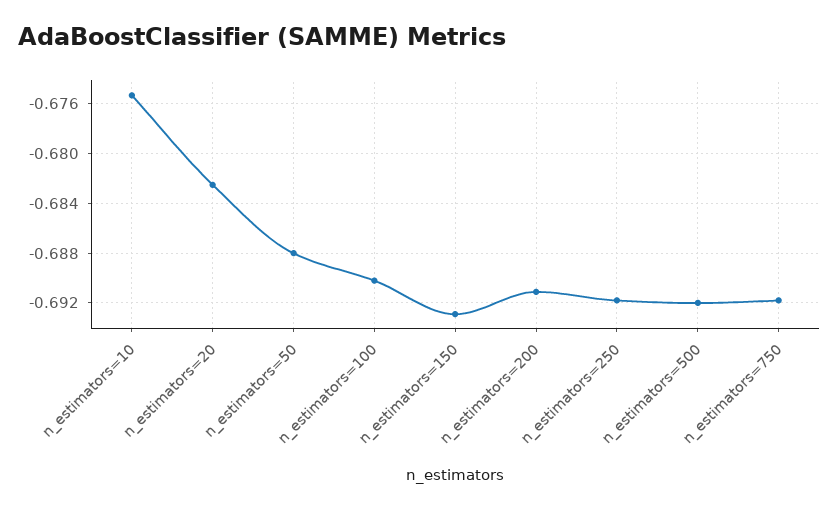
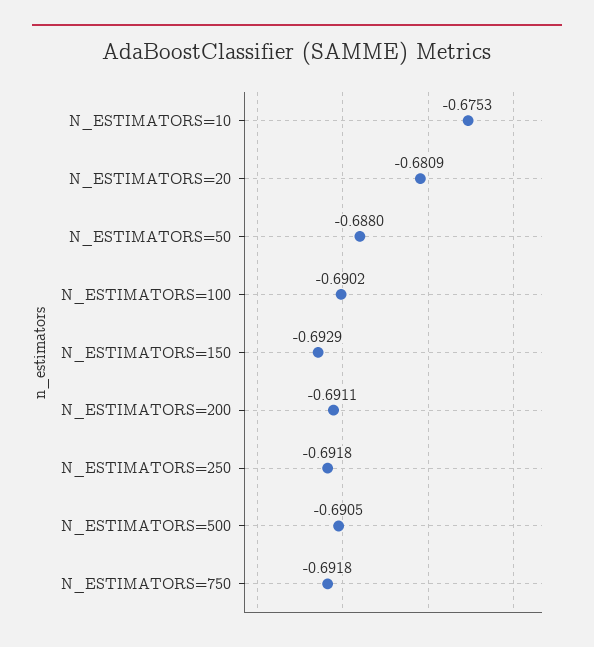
n_estimators=20: -0.6825 -> -0.6809
n_estimators=500: -0.692 -> -0.6905

